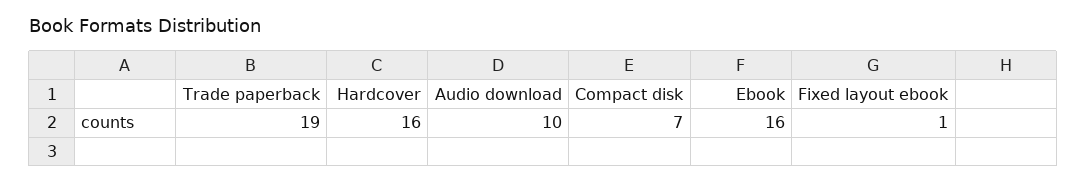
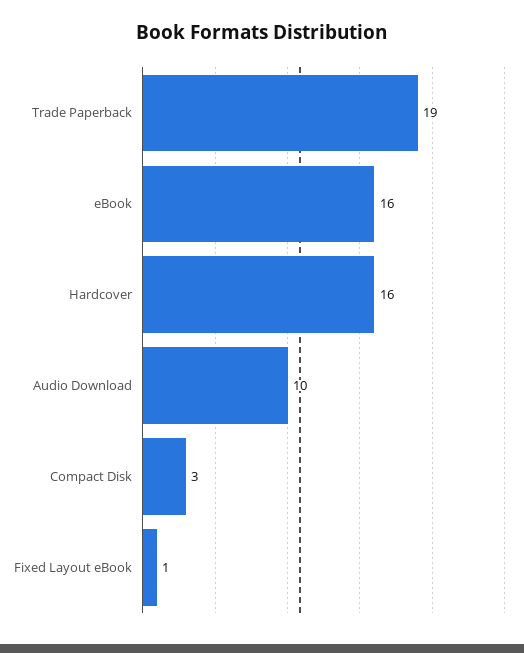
Compact disk: 7 -> 3

